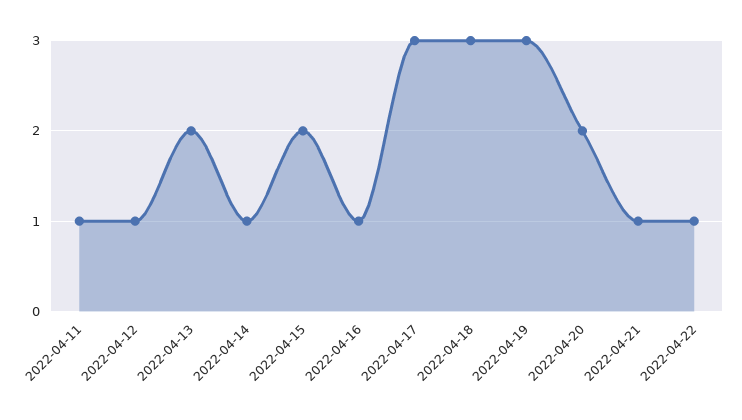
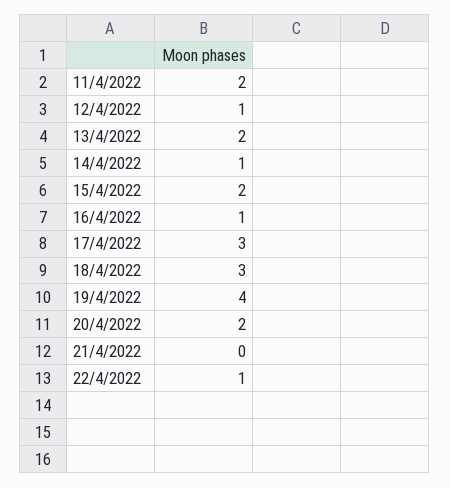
2022-04-11: 1 -> 2
2022-04-19: 3 -> 4
2022-04-21: 1 -> 0

